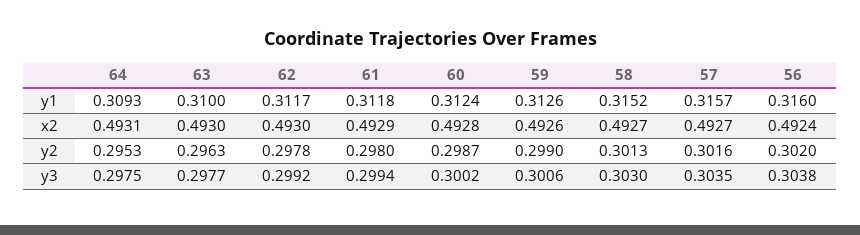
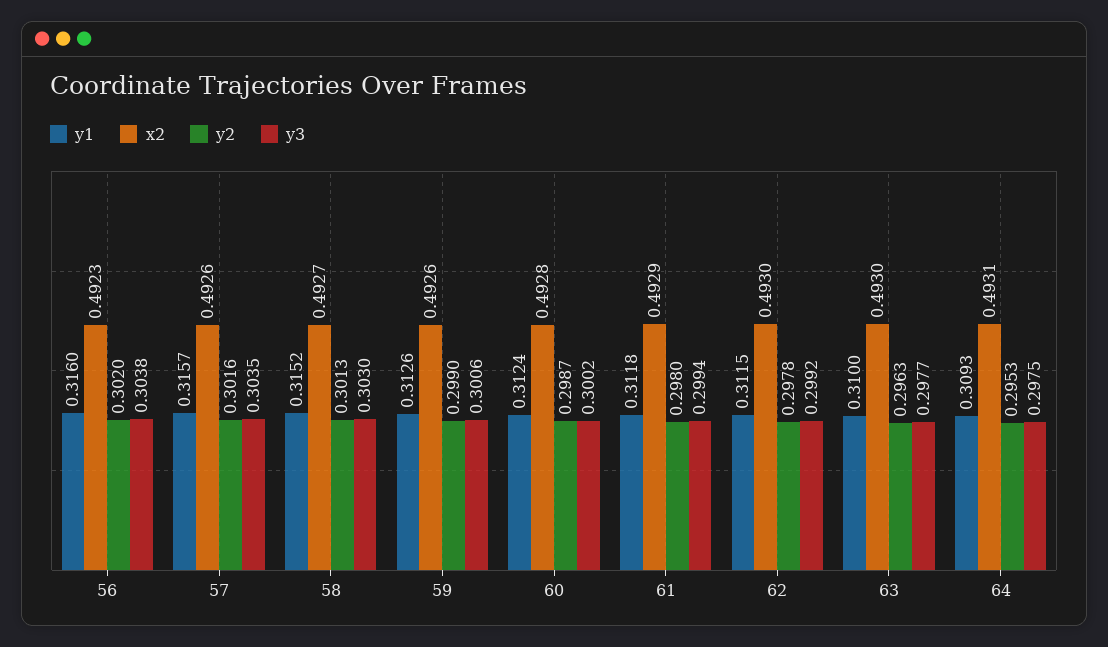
y1, 62: 0.3117 -> 0.3115
x2, 57: 0.4927 -> 0.4926
x2, 56: 0.4924 -> 0.4923

